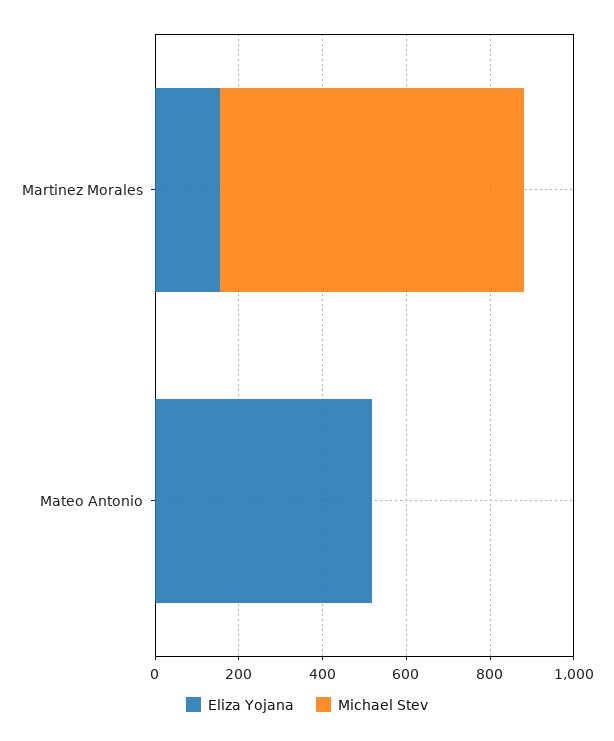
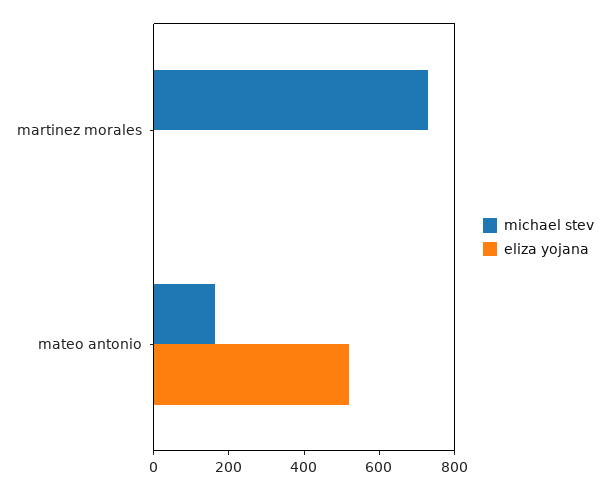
Eliza Yojana, Martinez Morales: 150 -> 0
Michael Stev, Mateo Antonio: 0 -> 150

